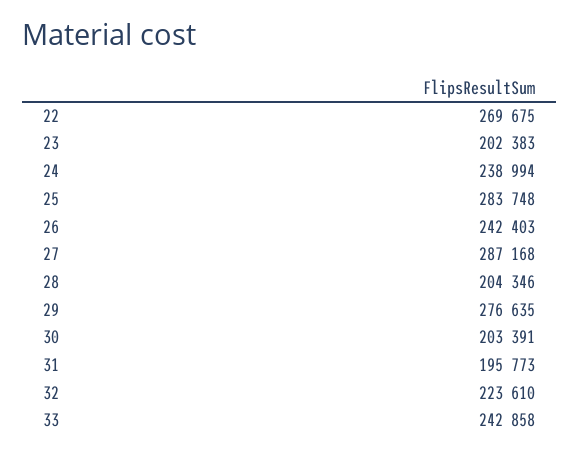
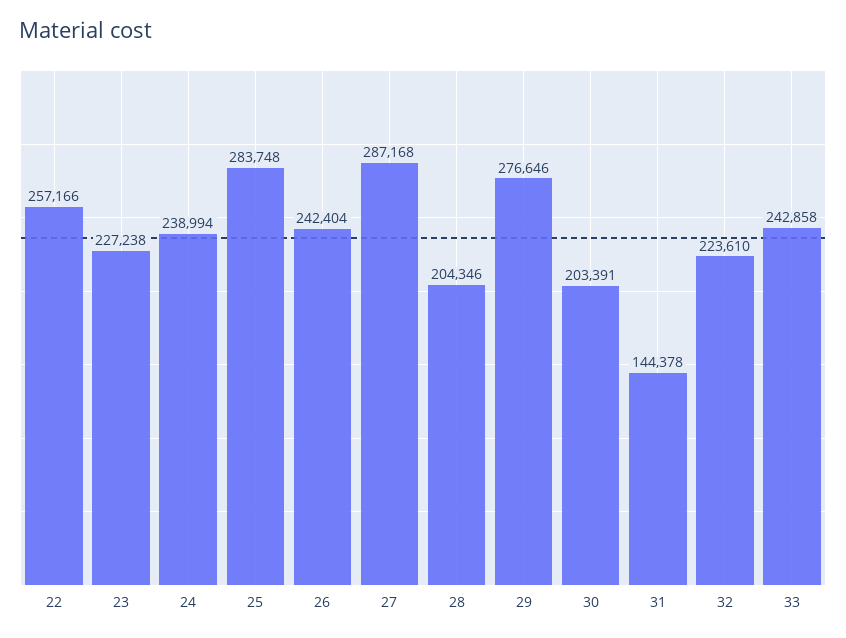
22: 269675 -> 257166
23: 202383 -> 227238
26: 242403 -> 242404
29: 276635 -> 276646
31: 195773 -> 144378

